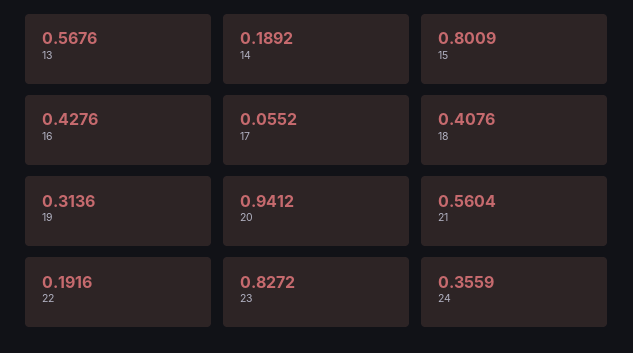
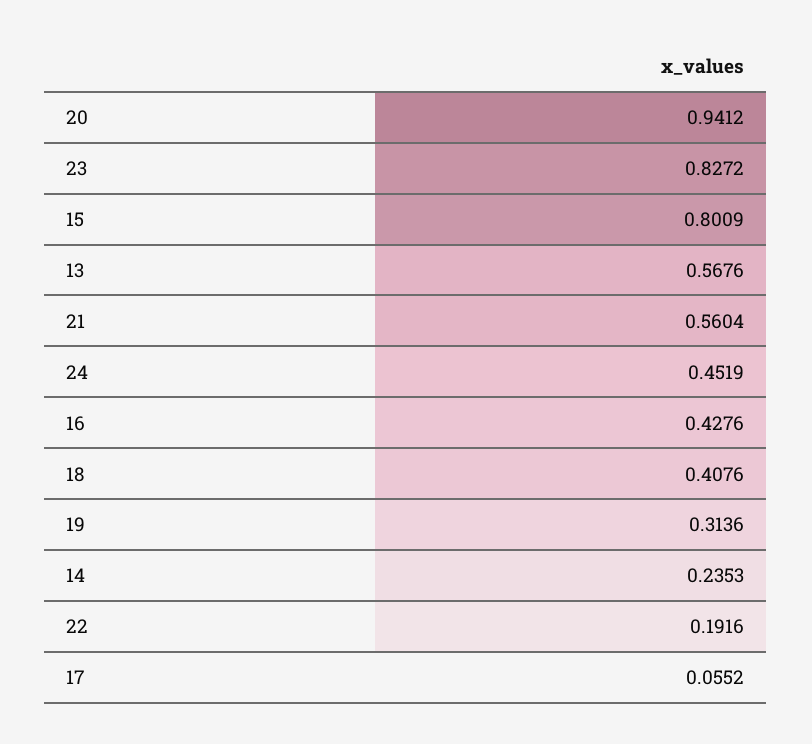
14: 0.1892 -> 0.2353
24: 0.3559 -> 0.4519

